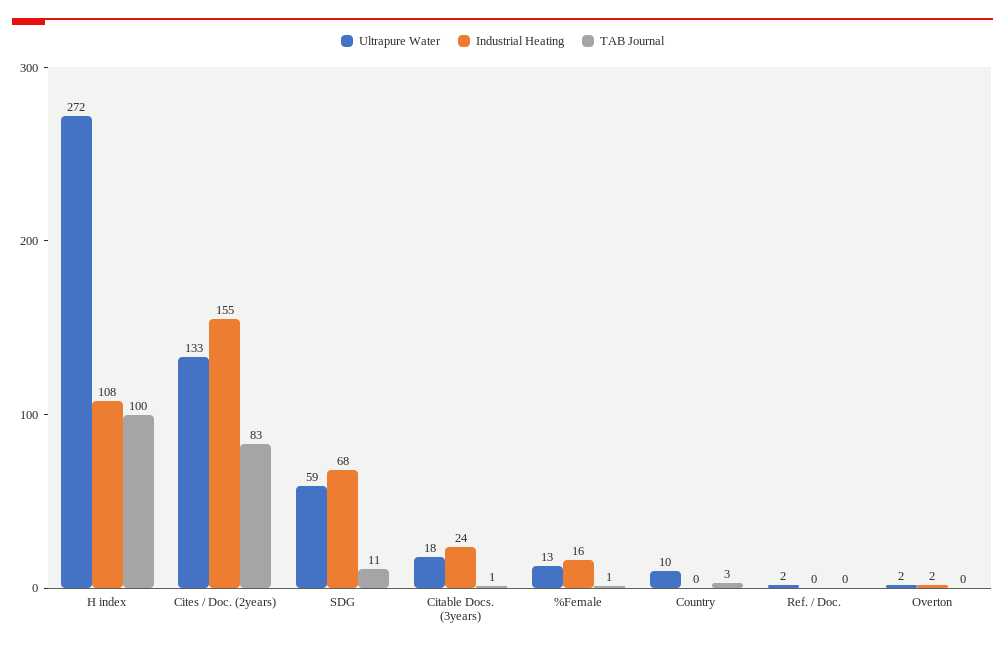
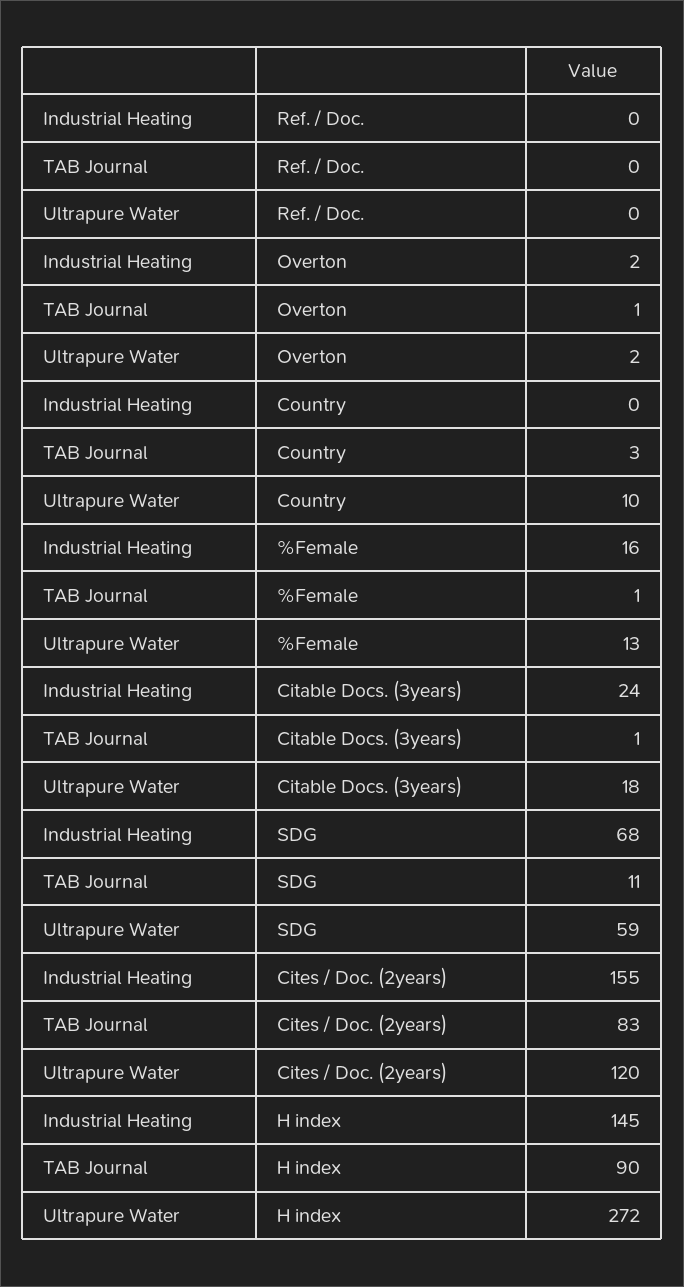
Industrial Heating, H index: 108 -> 145
TAB Journal, H index: 100 -> 90
Ultrapure Water, Cites / Doc. (2years): 133 -> 120
Ultrapure Water, Ref. / Doc.: 2 -> 0
TAB Journal, Overton: 0 -> 1

